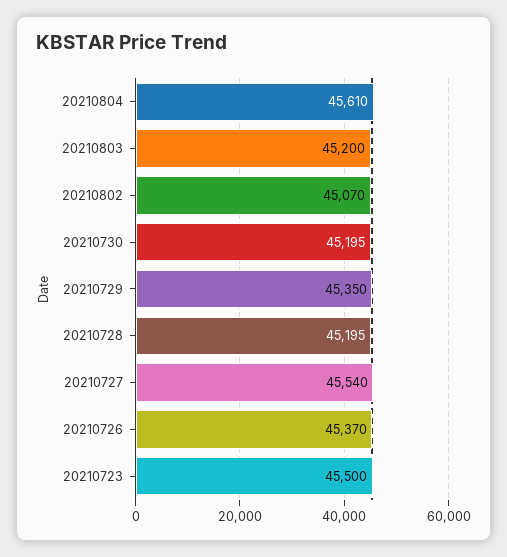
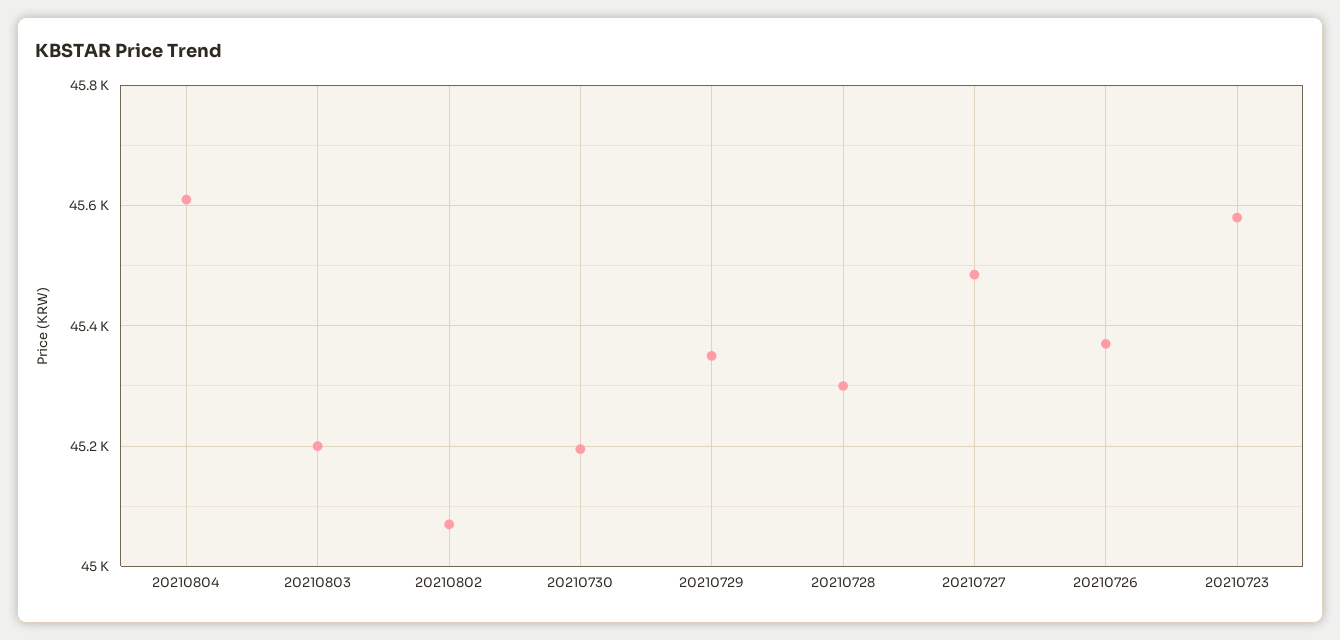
20210728: 45195 -> 45300
20210727: 45540 -> 45480
20210723: 45500 -> 45580

